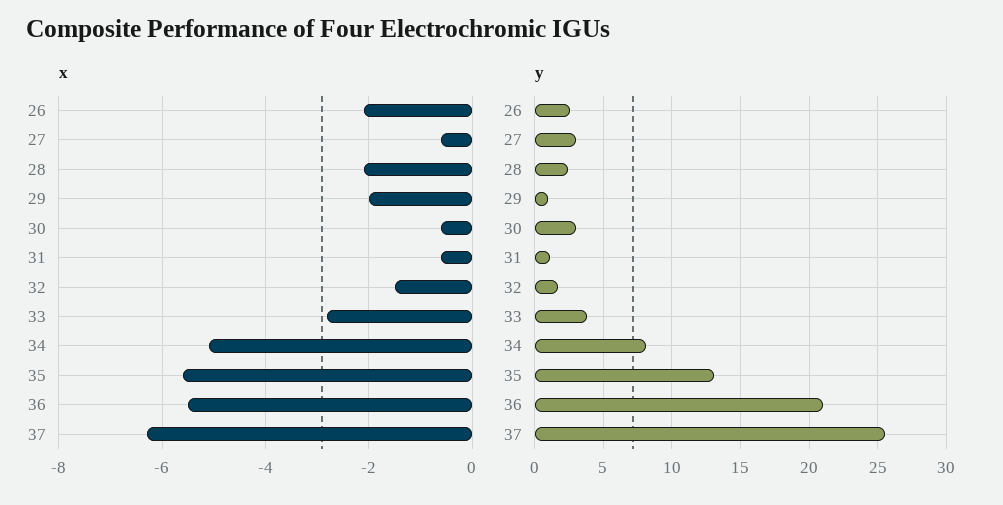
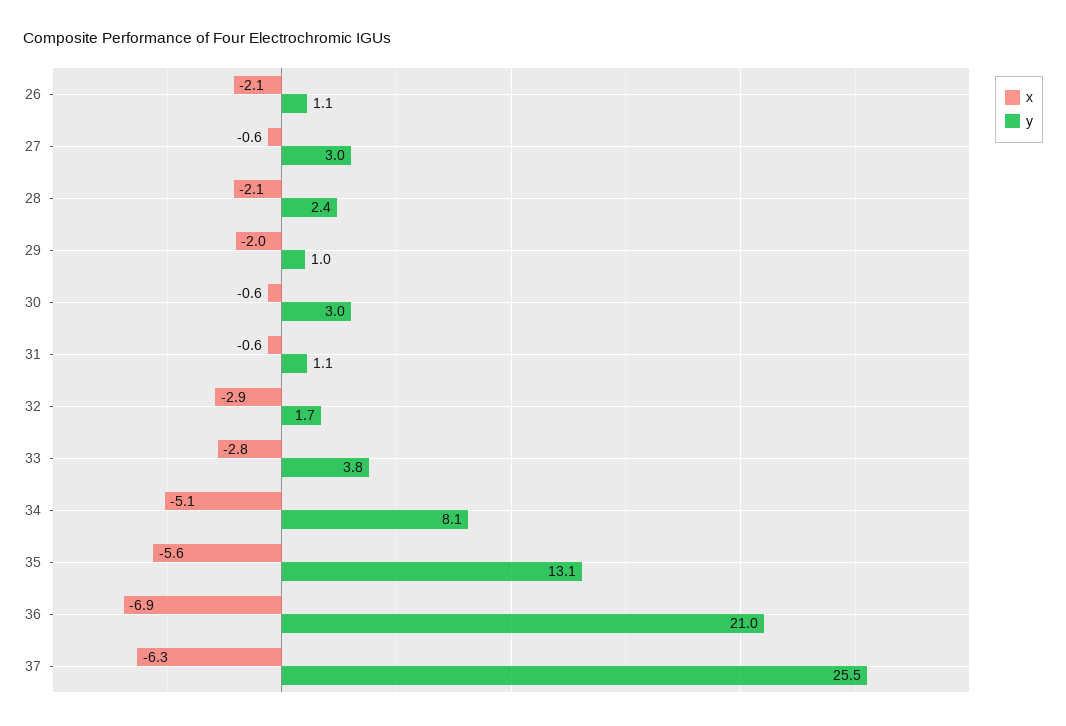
x, 32: -1.5 -> -2.9
x, 36: -5.5 -> -6.9
y, 26: 2.5 -> 1.1

